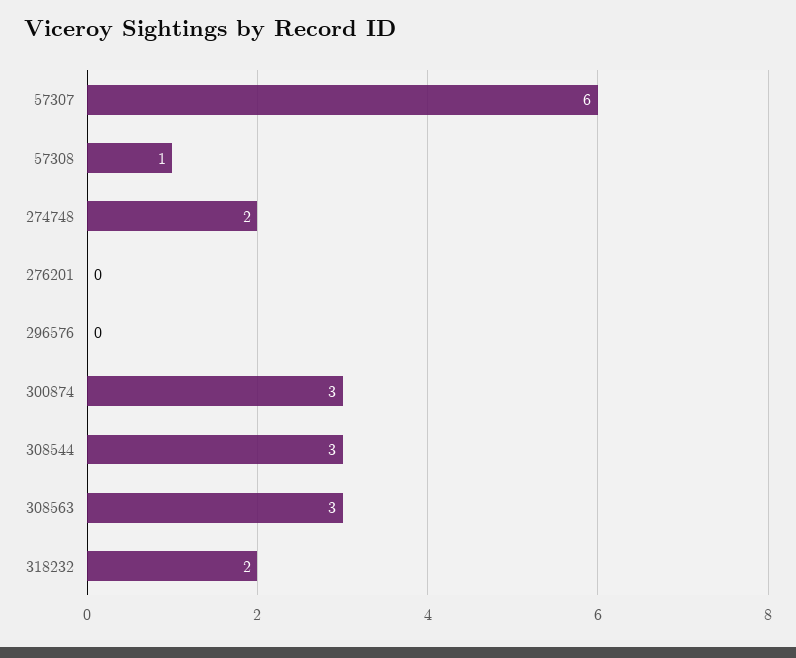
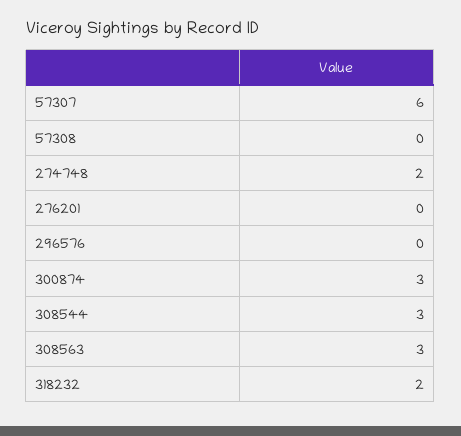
57308: 1 -> 0

